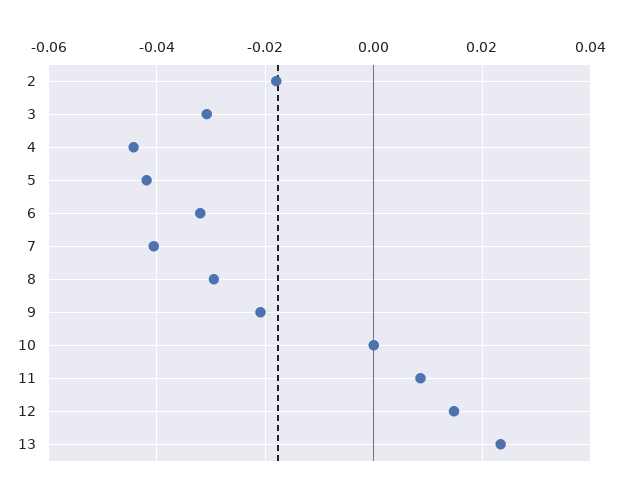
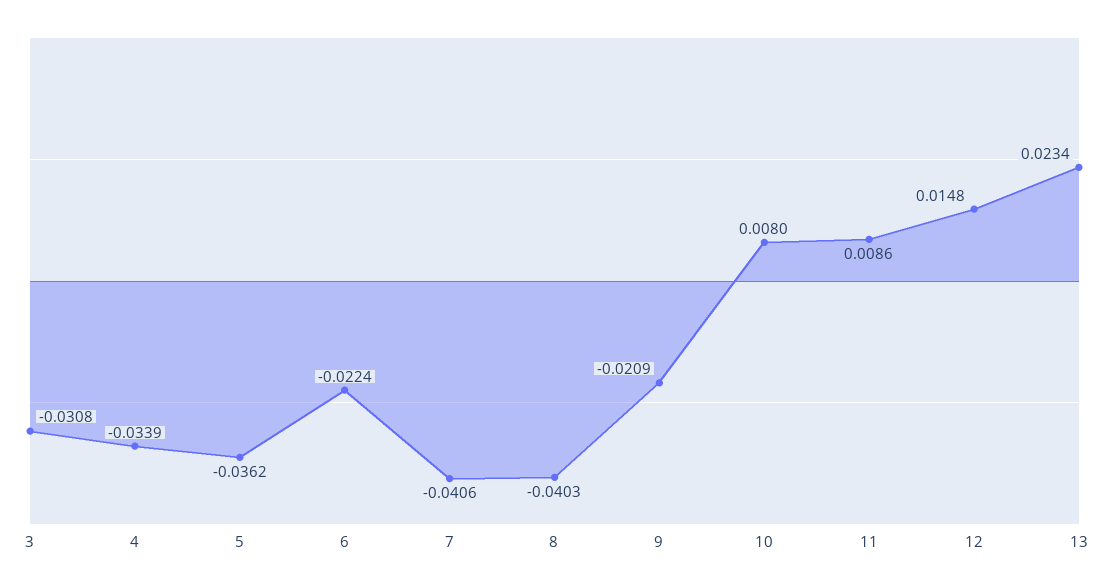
2: -0.018 -> none
4: -0.044 -> -0.0339
5: -0.042 -> -0.0362
6: -0.032 -> -0.0224
8: -0.03 -> -0.0403
10: 0 -> 0.008

